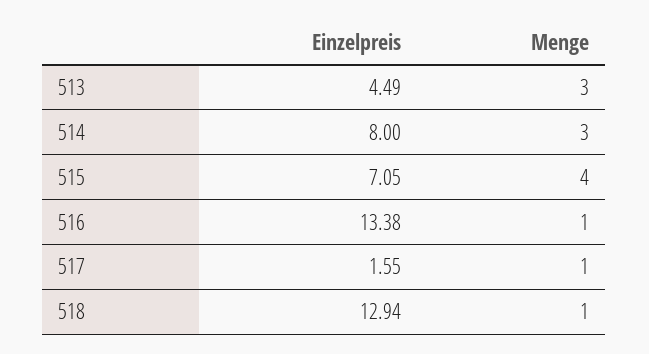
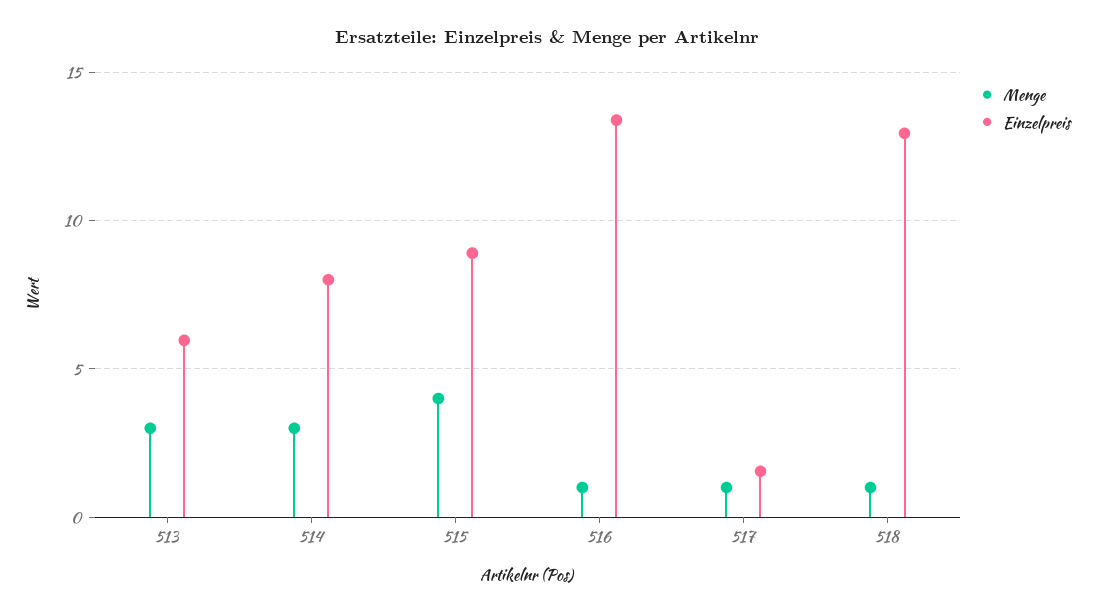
Einzelpreis, 513: 4.49 -> 6
Einzelpreis, 515: 7.05 -> 9

